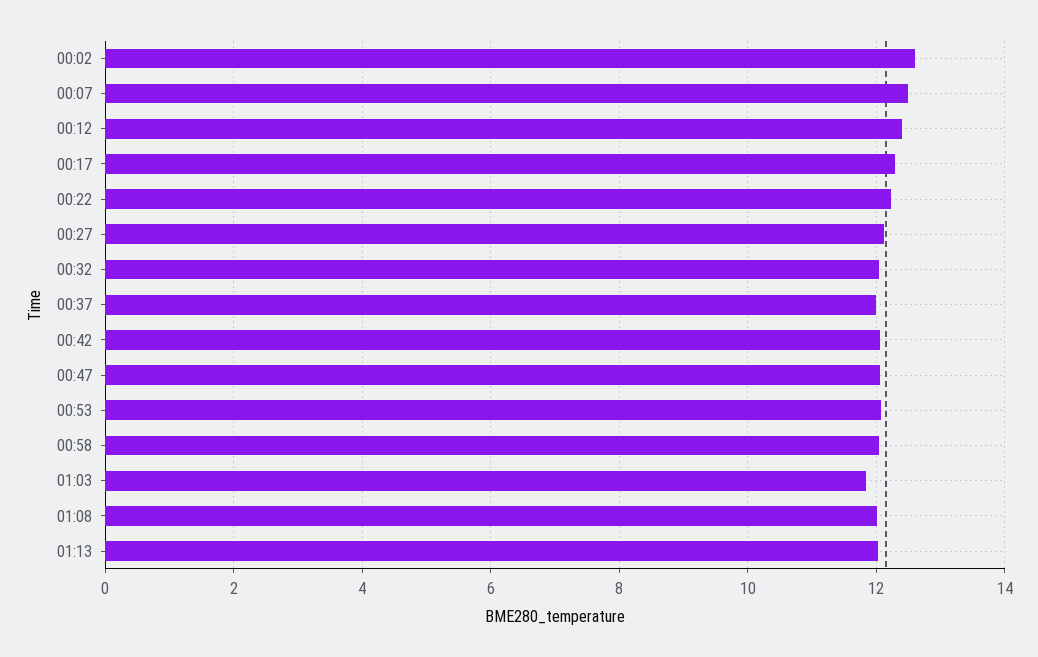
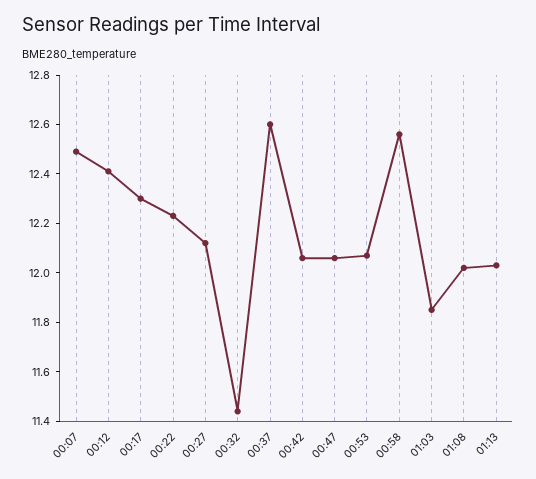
00:02: 12.6 -> none
00:32: 12 -> 11.45
00:37: 12 -> 12.6
00:58: 12 -> 12.55

